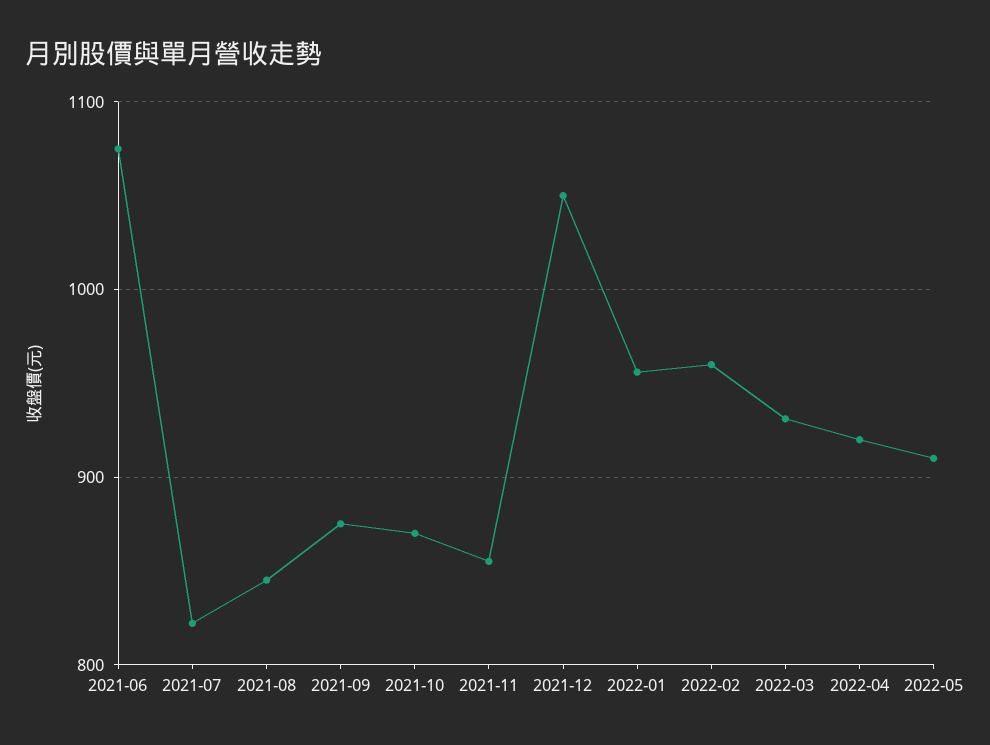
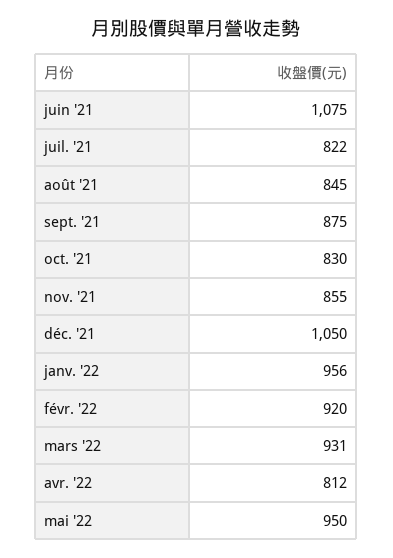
2021-10: 870 -> 830
2022-02: 960 -> 920
2022-04: 920 -> 812
2022-05: 910 -> 950

